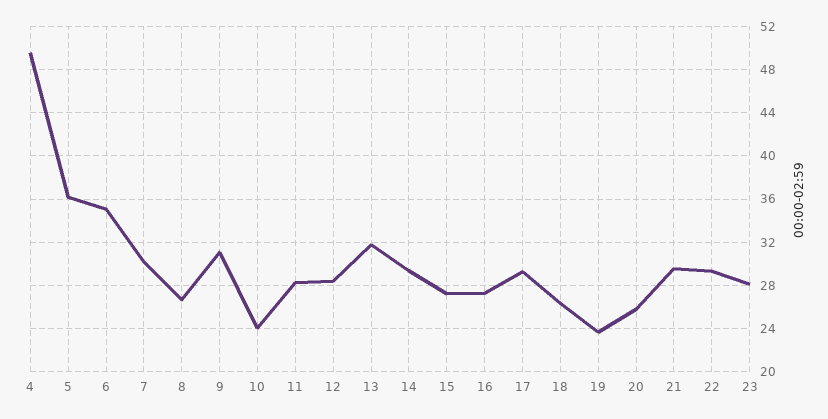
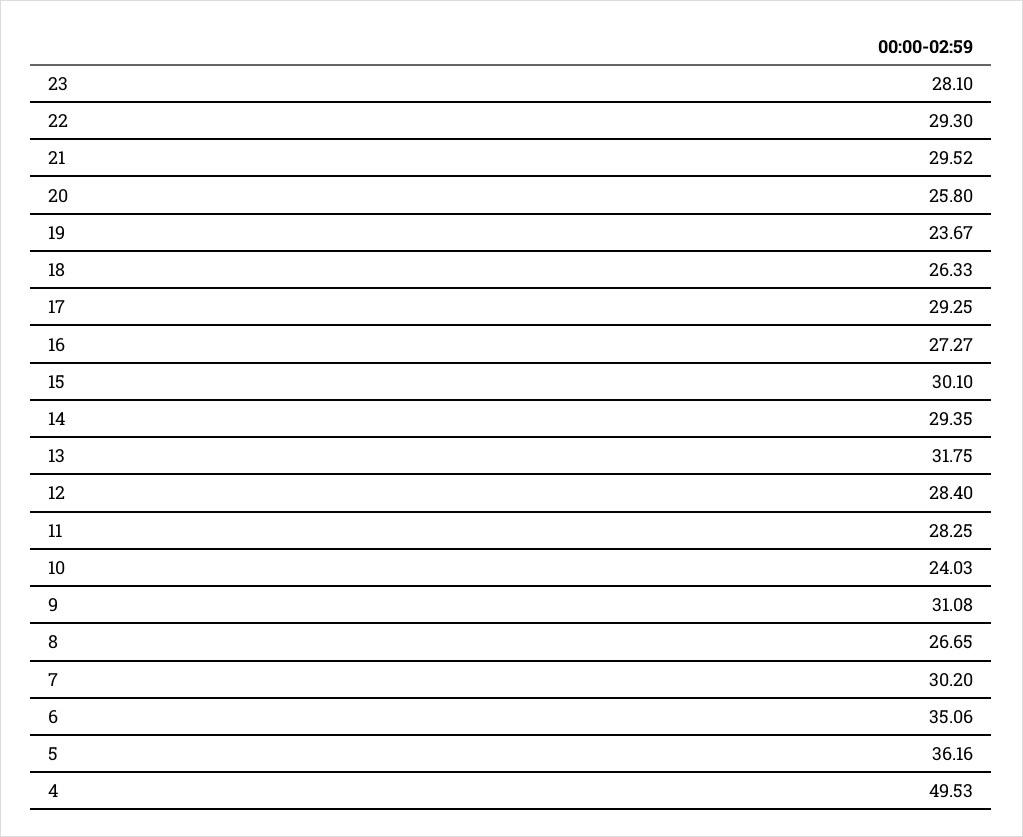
15: 27 -> 30.1

